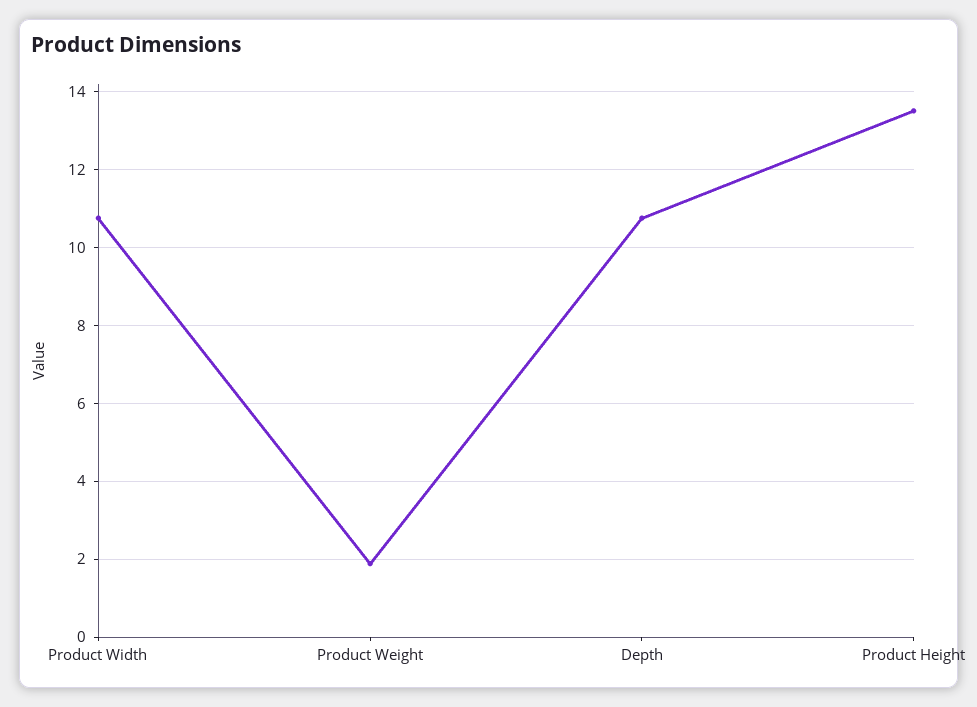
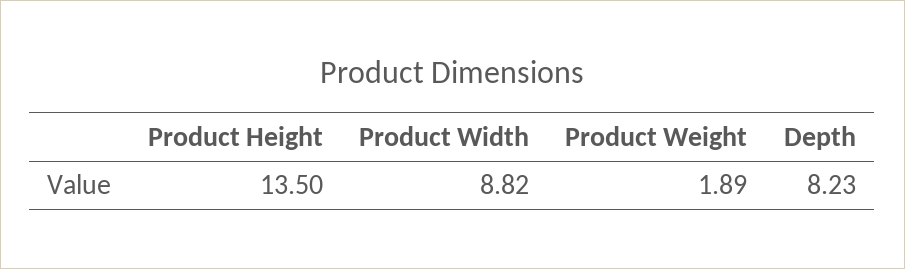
Product Width: 10.8 -> 8.82
Depth: 10.8 -> 8.23

